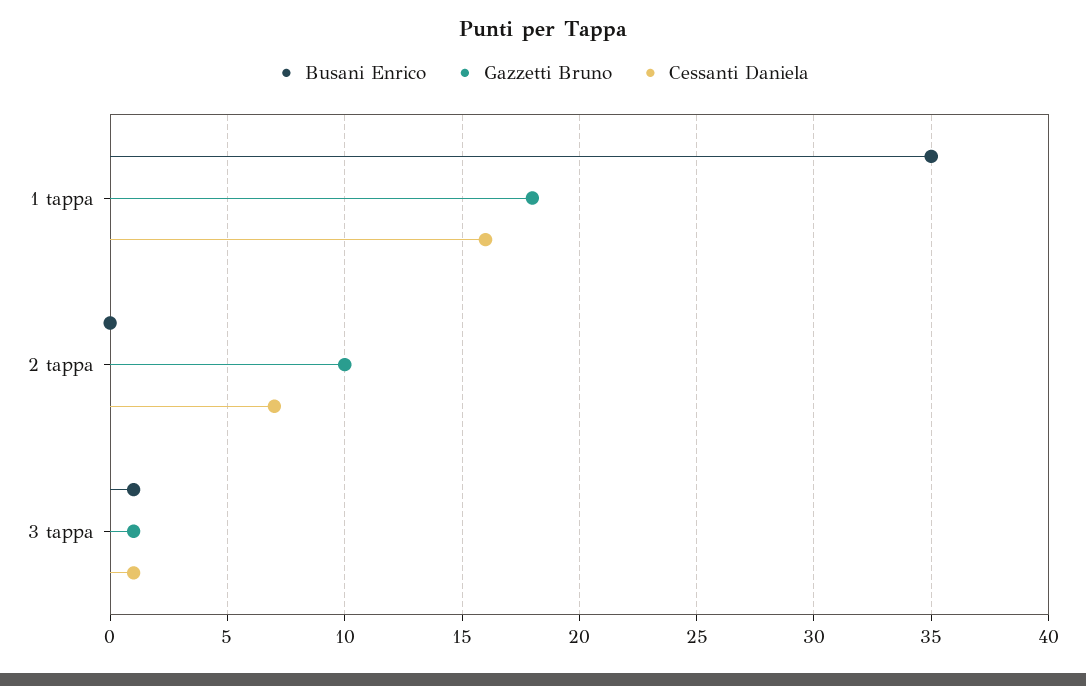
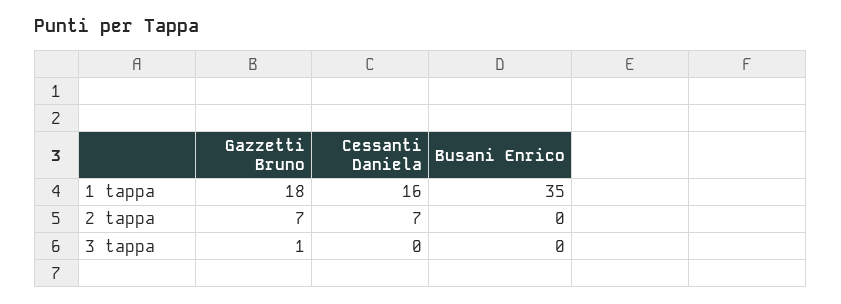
Gazzetti Bruno, 2 tappa: 10 -> 7
Busani Enrico, 3 tappa: 1 -> 0
Cessanti Daniela, 3 tappa: 1 -> 0

